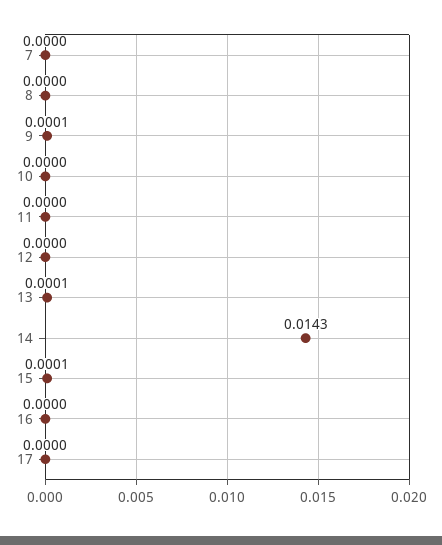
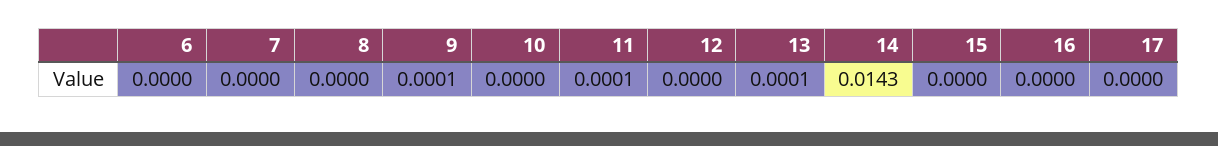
11: 0 -> 0.0001
15: 0.0001 -> 0
6: none -> 0

